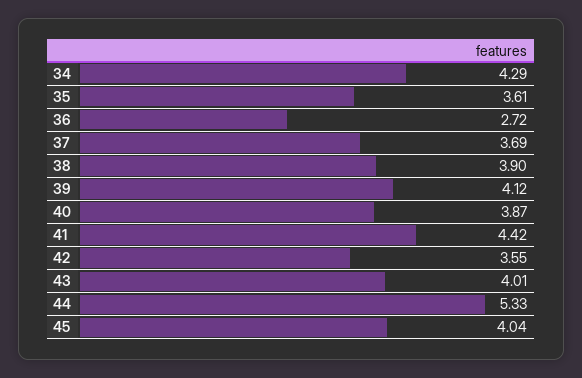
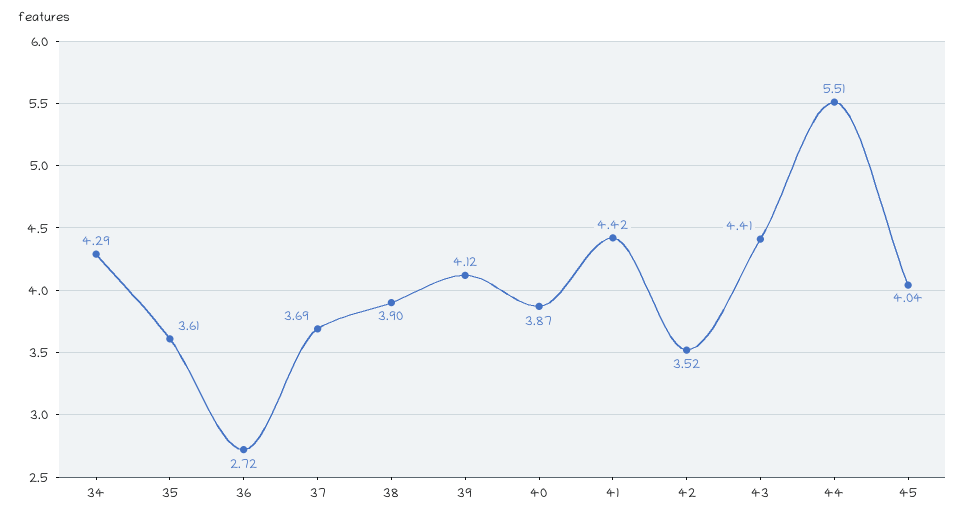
42: 3.55 -> 3.52
43: 4.01 -> 4.41
44: 5.33 -> 5.51

